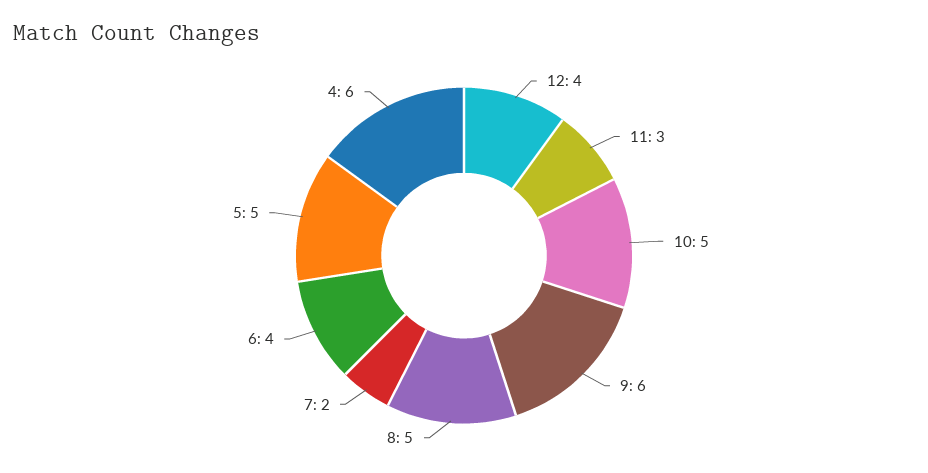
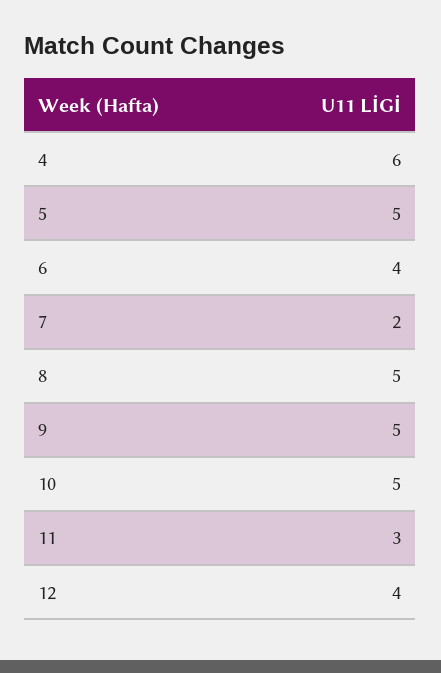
9: 6 -> 5

